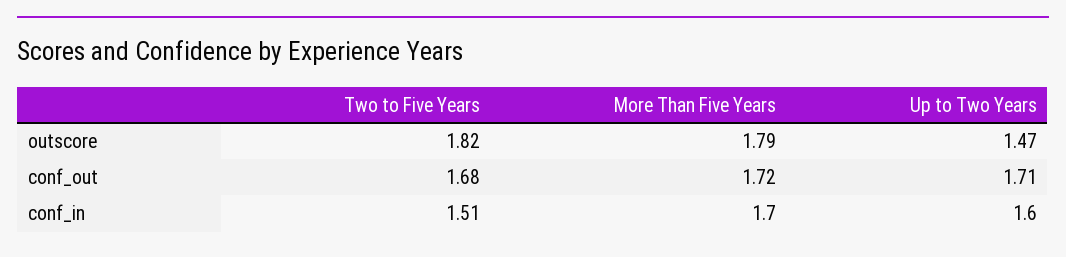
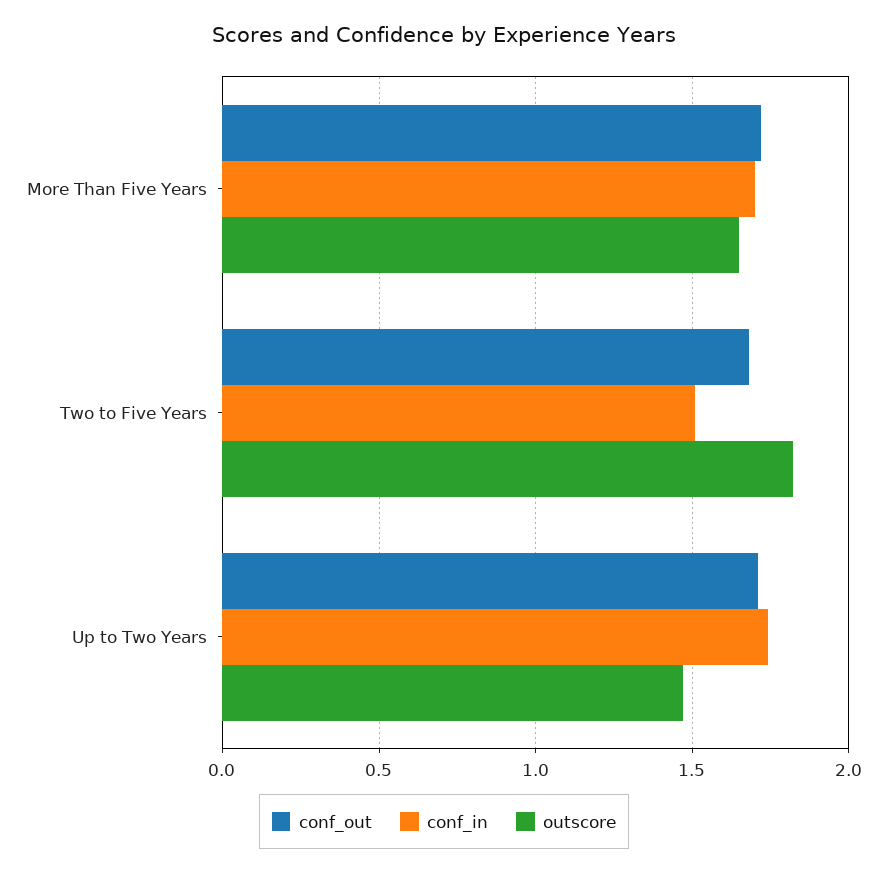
outscore, More Than Five Years: 1.79 -> 1.65
conf_in, Up to Two Years: 1.6 -> 1.75

